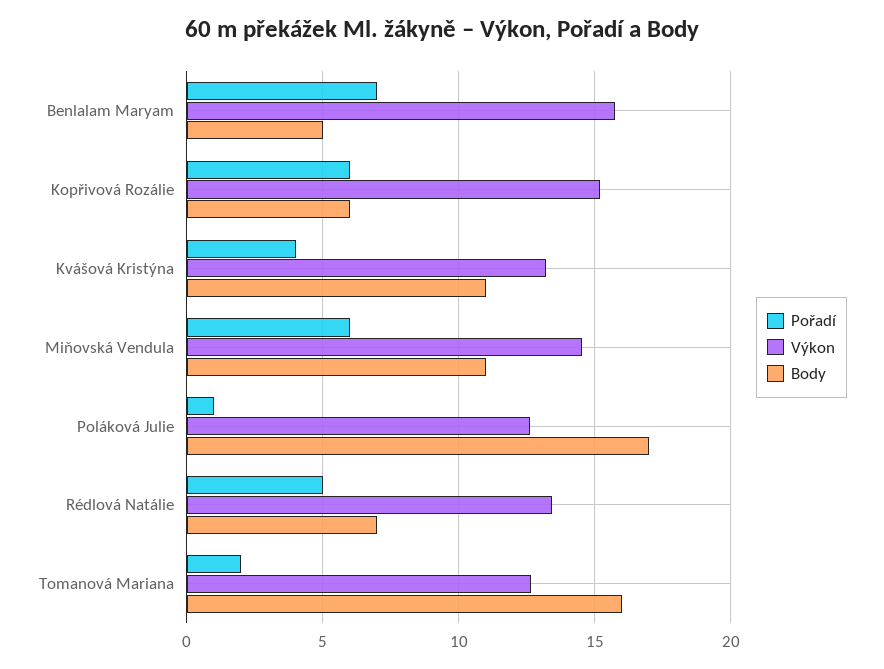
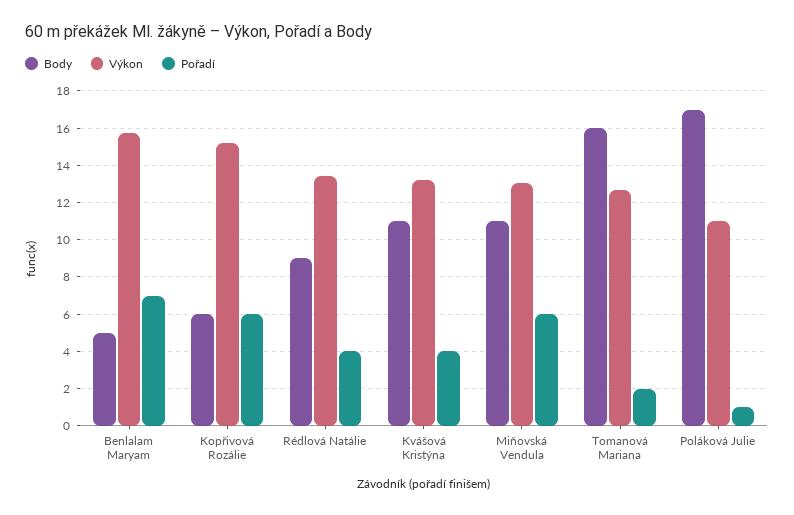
Výkon, Miňovská Vendula: 14.5 -> 13
Výkon, Poláková Julie: 12.5 -> 11
Pořadí, Rédlová Natálie: 5 -> 4
Body, Rédlová Natálie: 7 -> 9

